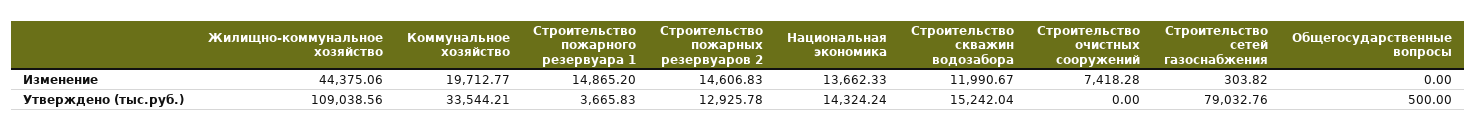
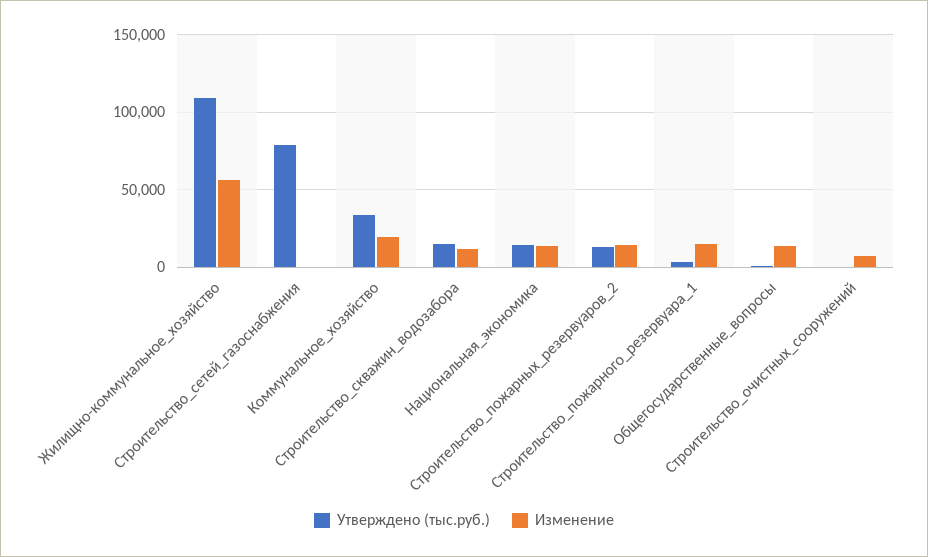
Изменение, Жилищно-коммунальное хозяйство: 44375.06 -> 55000
Изменение, Общегосударственные вопросы: 0 -> 15000

